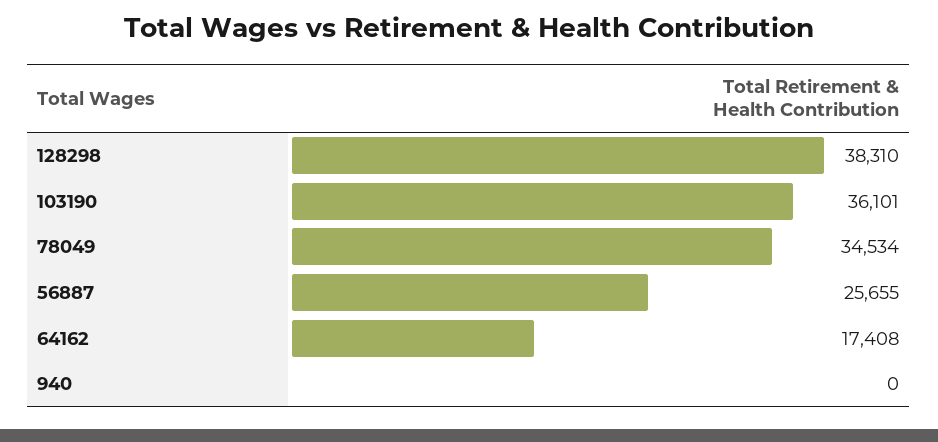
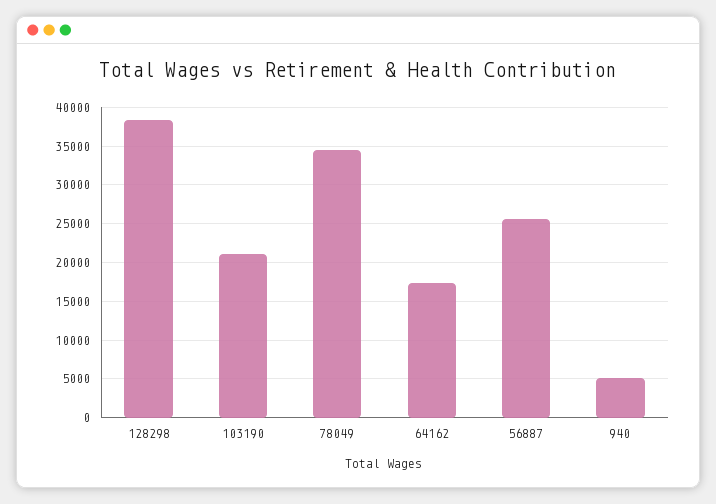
103190: 36101 -> 21000
940: 0 -> 5000

